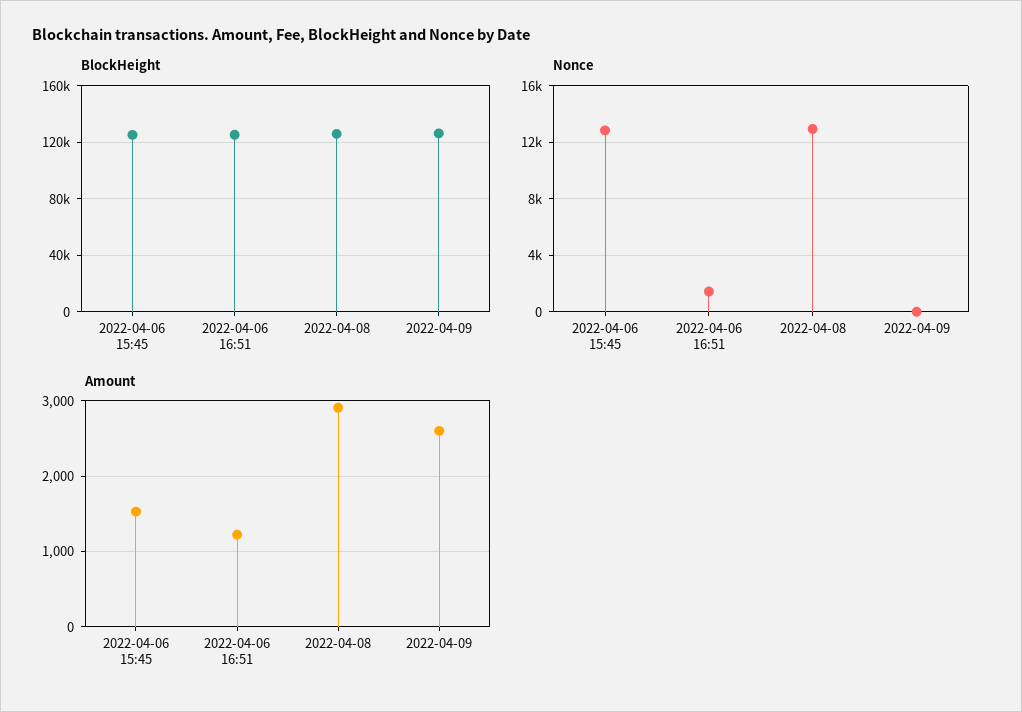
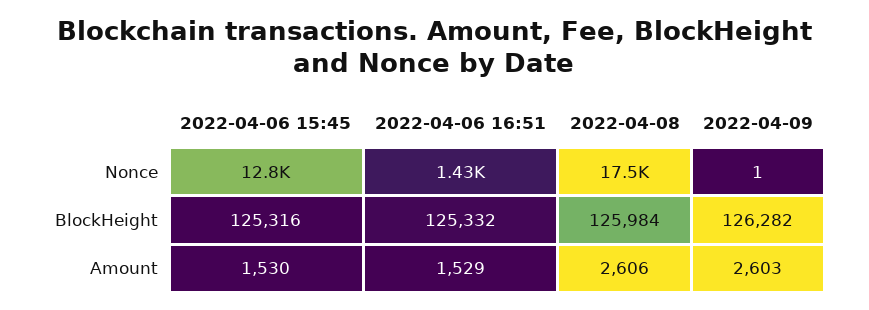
Nonce, 2022-04-08: 13000 -> 17500
Amount, 2022-04-06 16:51: 1200 -> 1529
Amount, 2022-04-08: 2900 -> 2606

